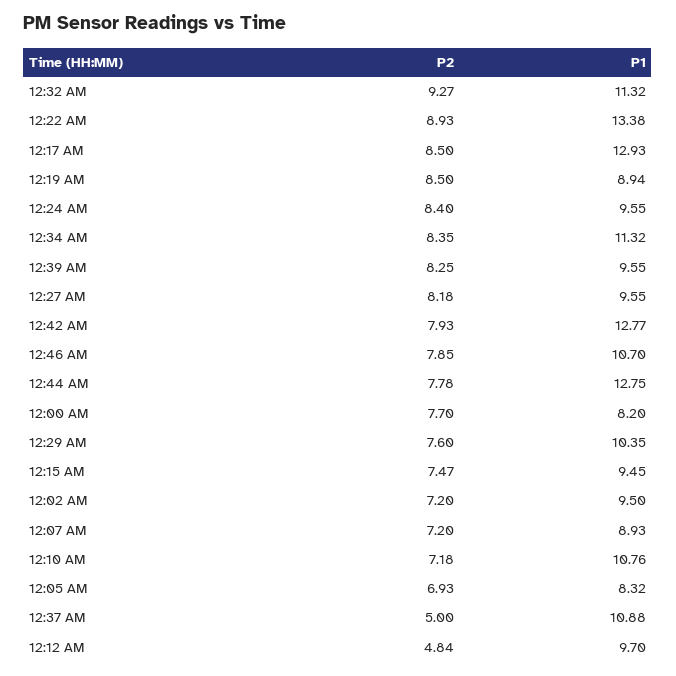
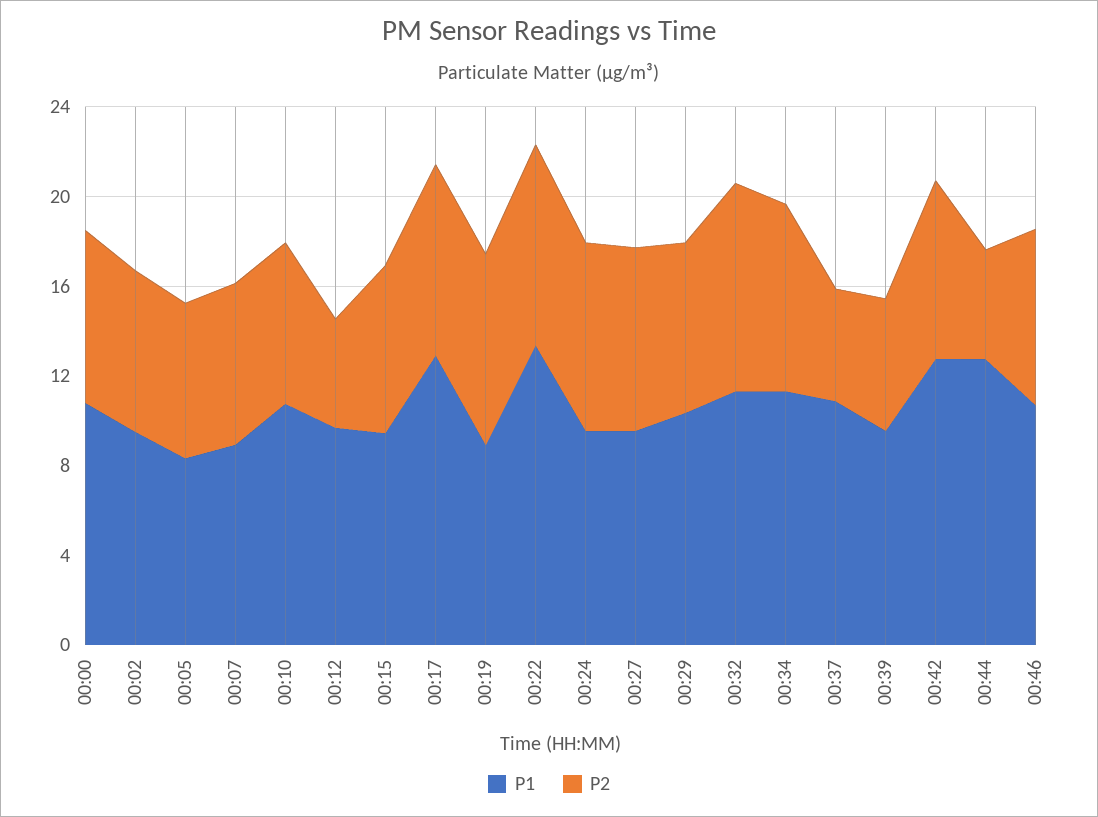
P2, 12:39 AM: 8.25 -> 6
P2, 12:44 AM: 7.78 -> 5
P1, 12:00 AM: 8.2 -> 11

